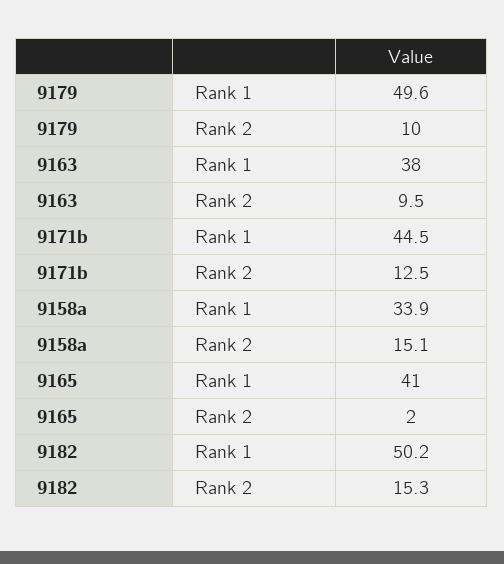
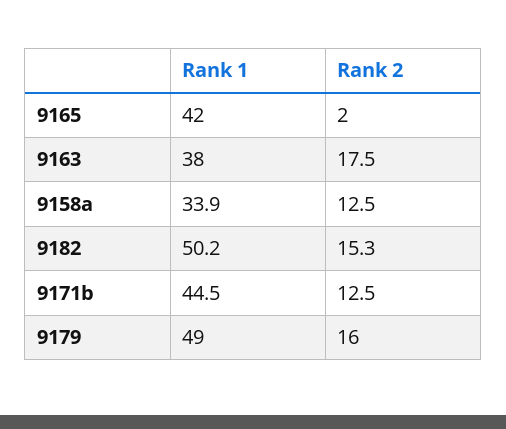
9179, Rank 1: 49.6 -> 49
9179, Rank 2: 10 -> 16
9163, Rank 2: 9.5 -> 17.5
9158a, Rank 2: 15.1 -> 12.5
9165, Rank 1: 41 -> 42

